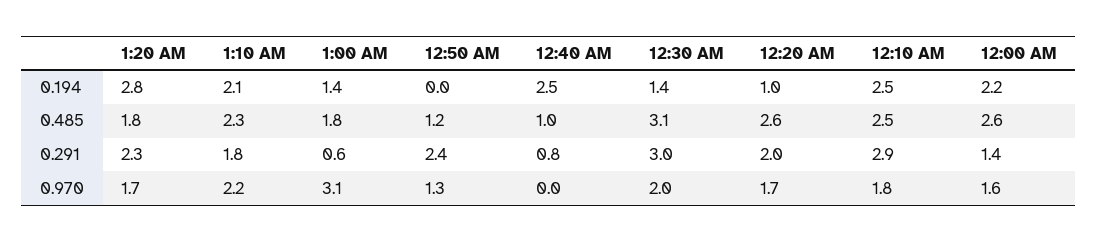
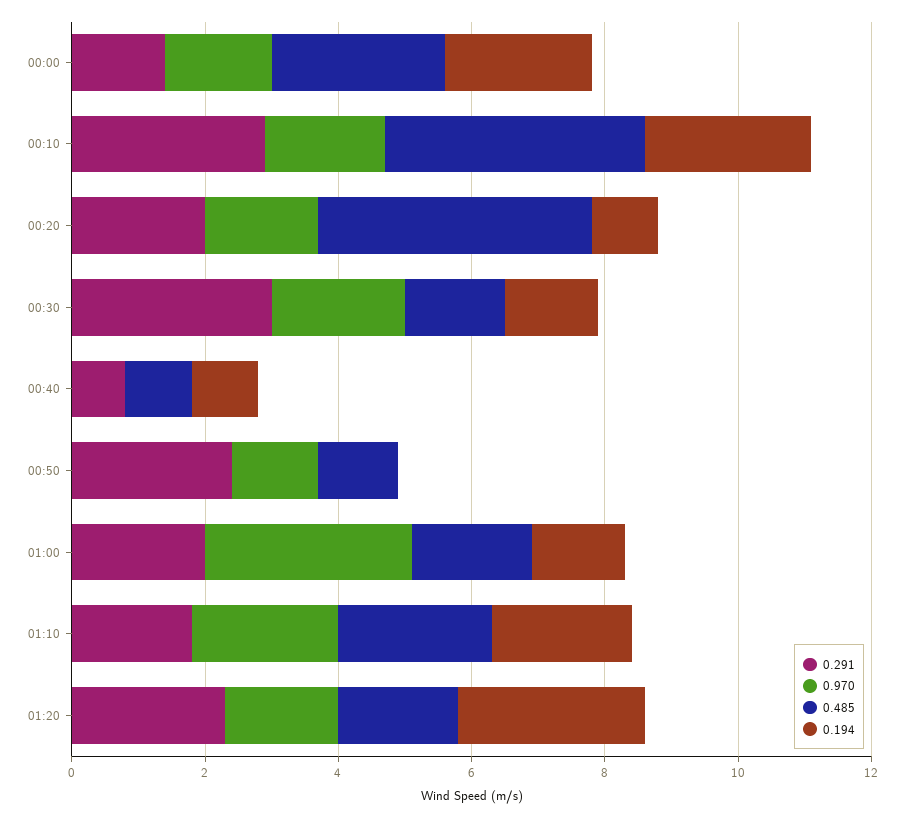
0.194, 12:40 AM: 2.5 -> 1
0.485, 12:30 AM: 3.1 -> 1.5
0.485, 12:20 AM: 2.6 -> 4
0.485, 12:10 AM: 2.5 -> 4
0.291, 1:00 AM: 0.6 -> 2

